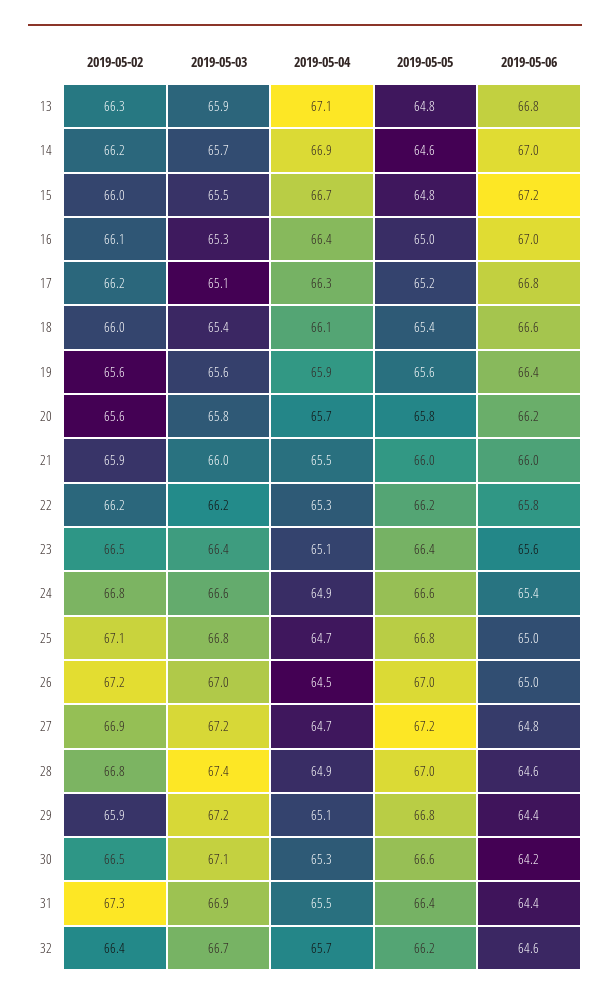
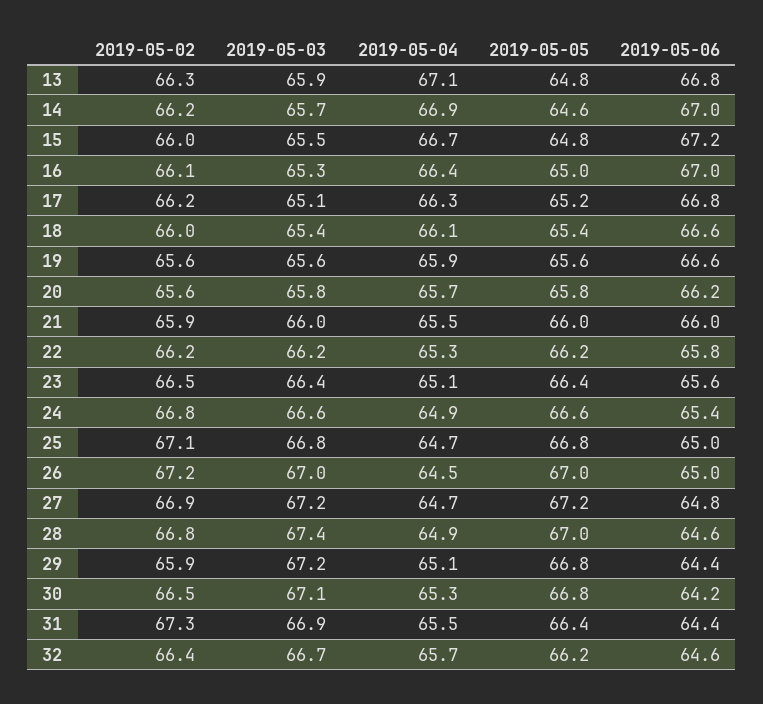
2019-05-06, 19: 66.4 -> 66.6
2019-05-05, 30: 66.6 -> 66.8

